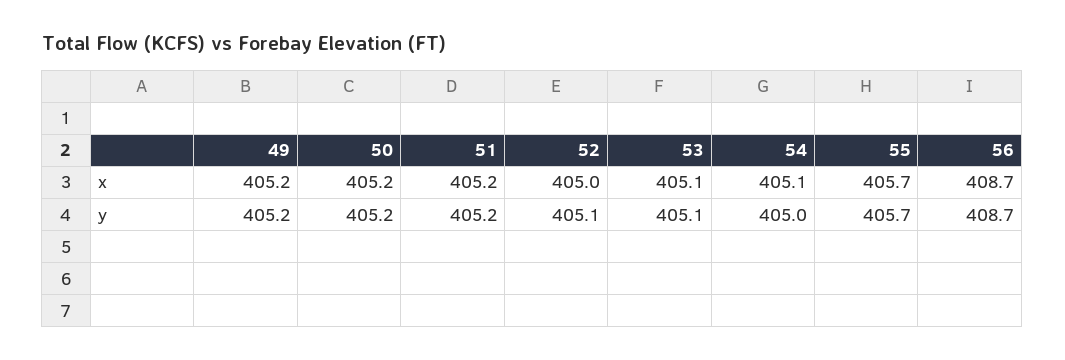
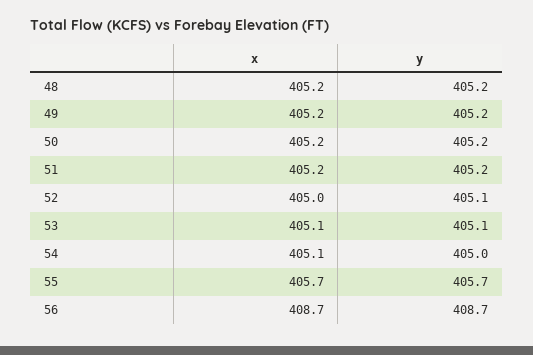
48, x: none -> 405.2
48, y: none -> 405.2

